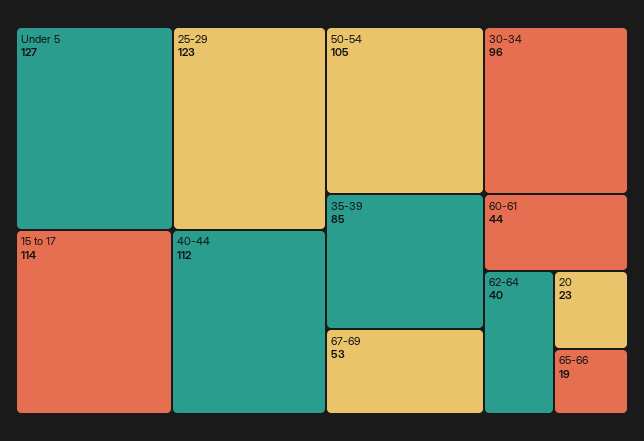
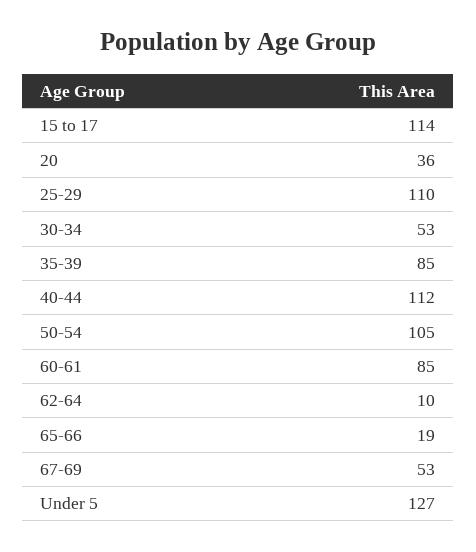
25-29: 123 -> 110
30-34: 96 -> 53
60-61: 44 -> 85
62-64: 40 -> 10
20: 23 -> 36

